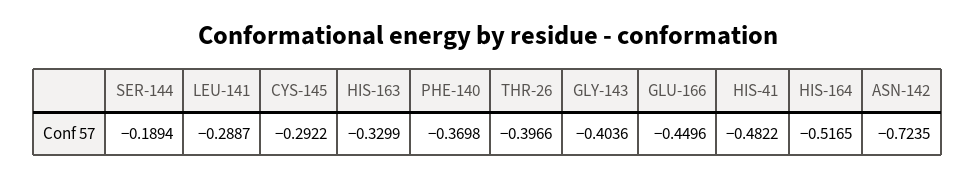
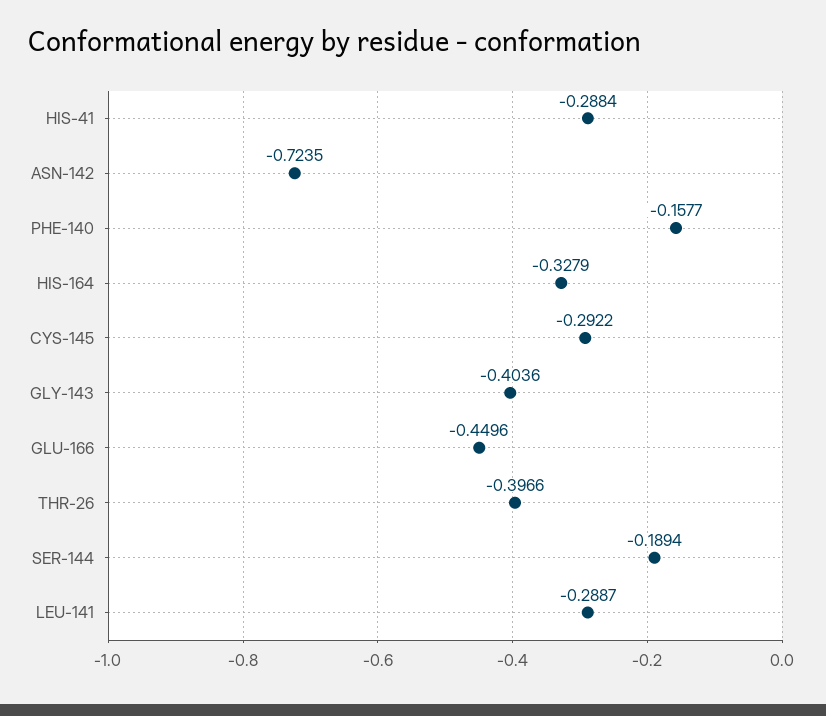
HIS-163: -0.3299 -> none
PHE-140: -0.3698 -> -0.1577
HIS-41: -0.4822 -> -0.2884
HIS-164: -0.5165 -> -0.3279

